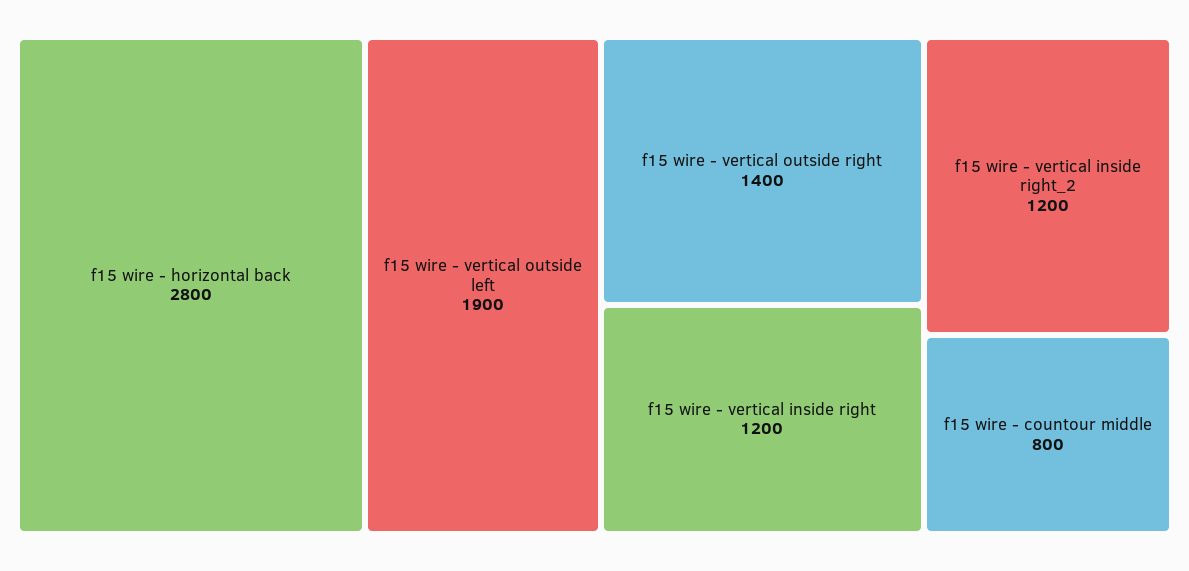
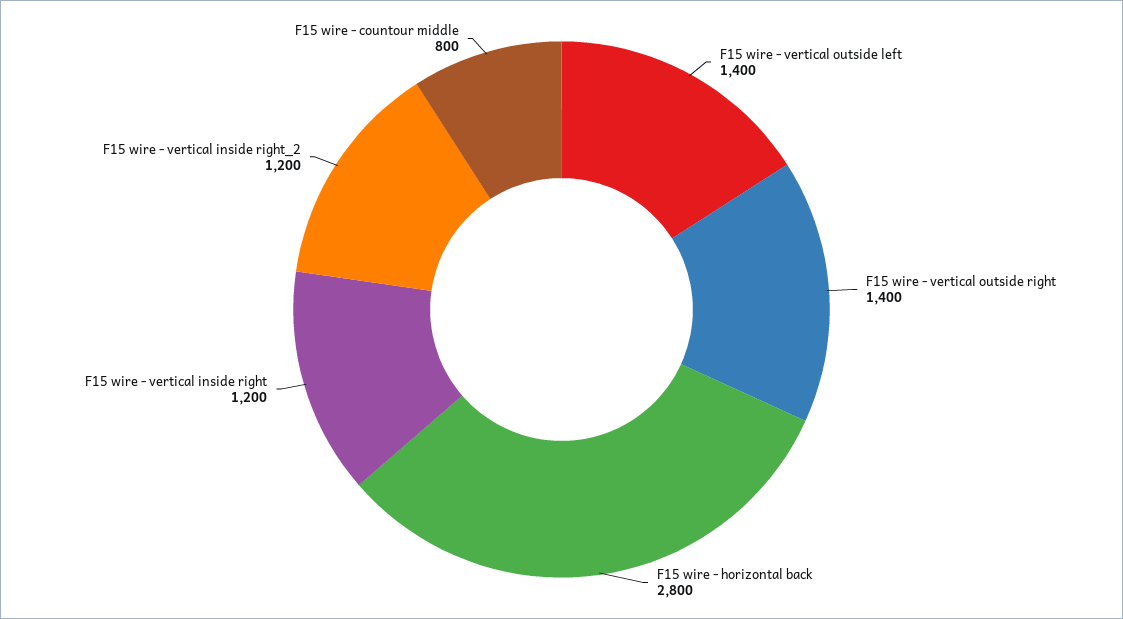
f15 wire - vertical outside left: 1900 -> 1400

